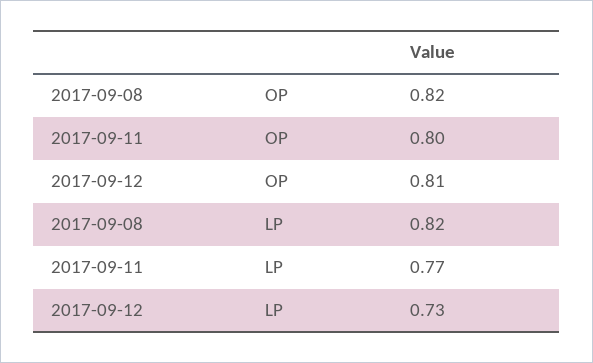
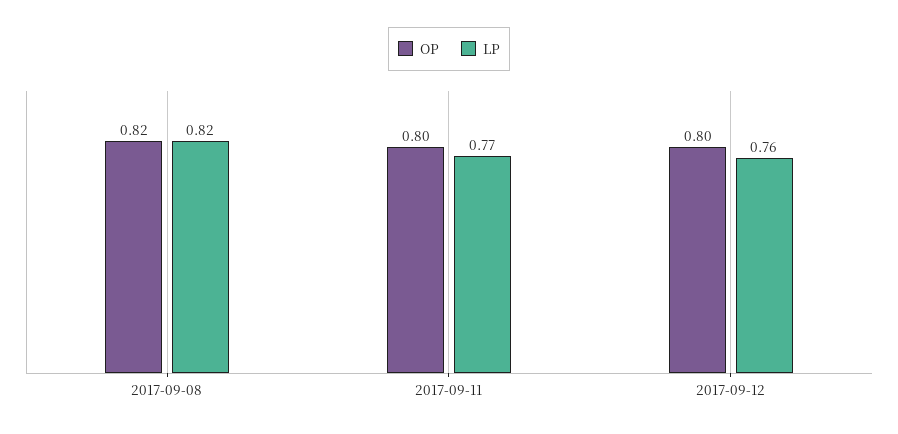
OP, 2017-09-12: 0.81 -> 0.8
LP, 2017-09-12: 0.73 -> 0.76

